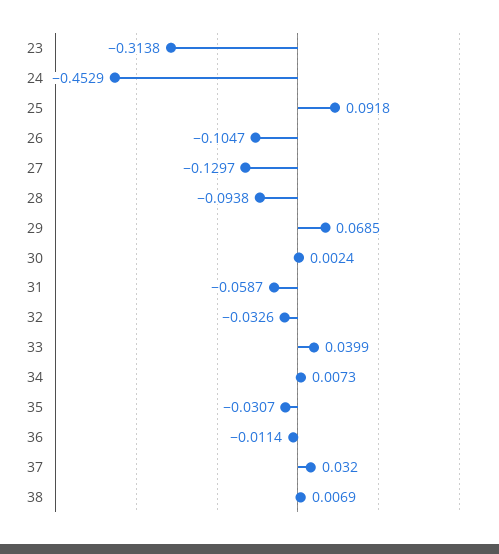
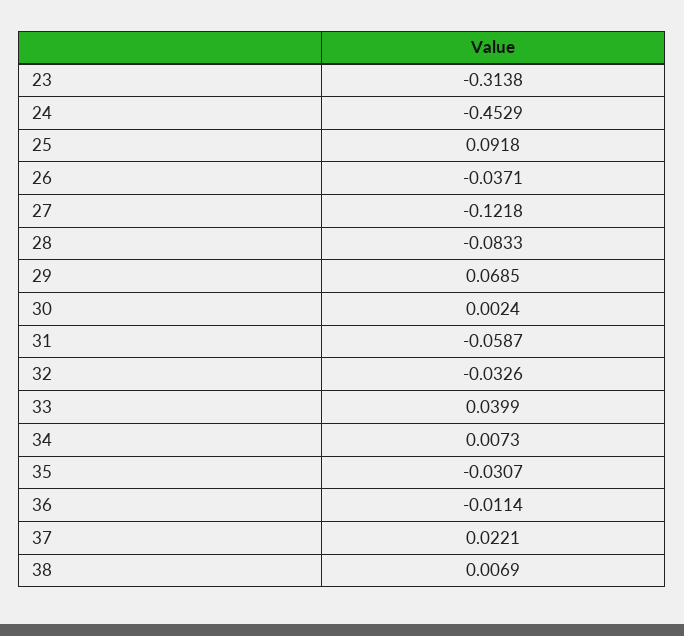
26: -0.1047 -> -0.0371
27: -0.1297 -> -0.1218
28: -0.0938 -> -0.0833
37: 0.032 -> 0.0221

